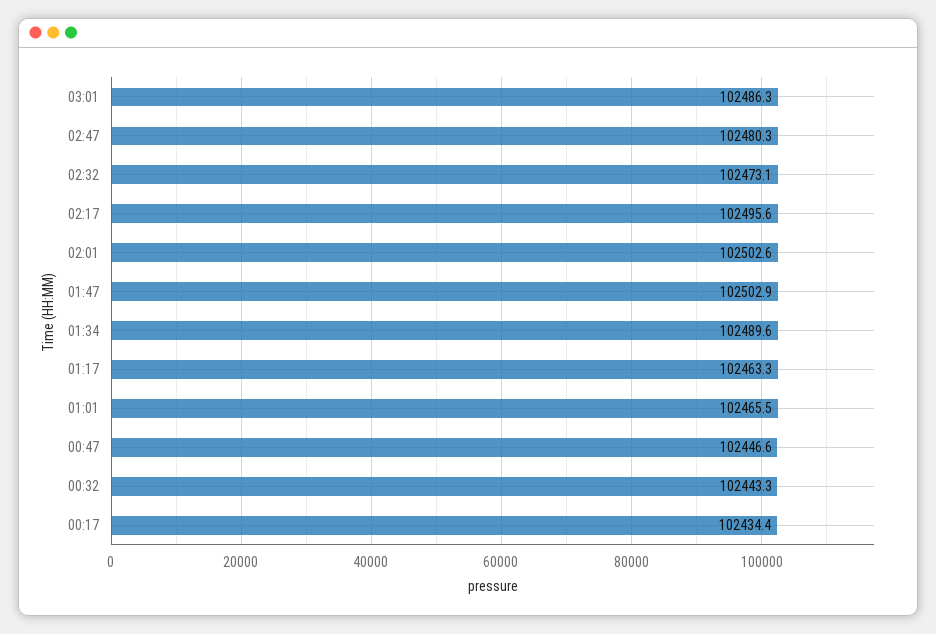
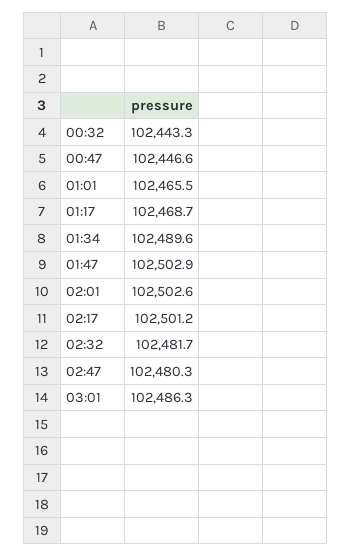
02:32: 102473.1 -> 102481.7
02:17: 102495.6 -> 102501.2
01:17: 102463.3 -> 102468.7
00:17: 102434.4 -> none

